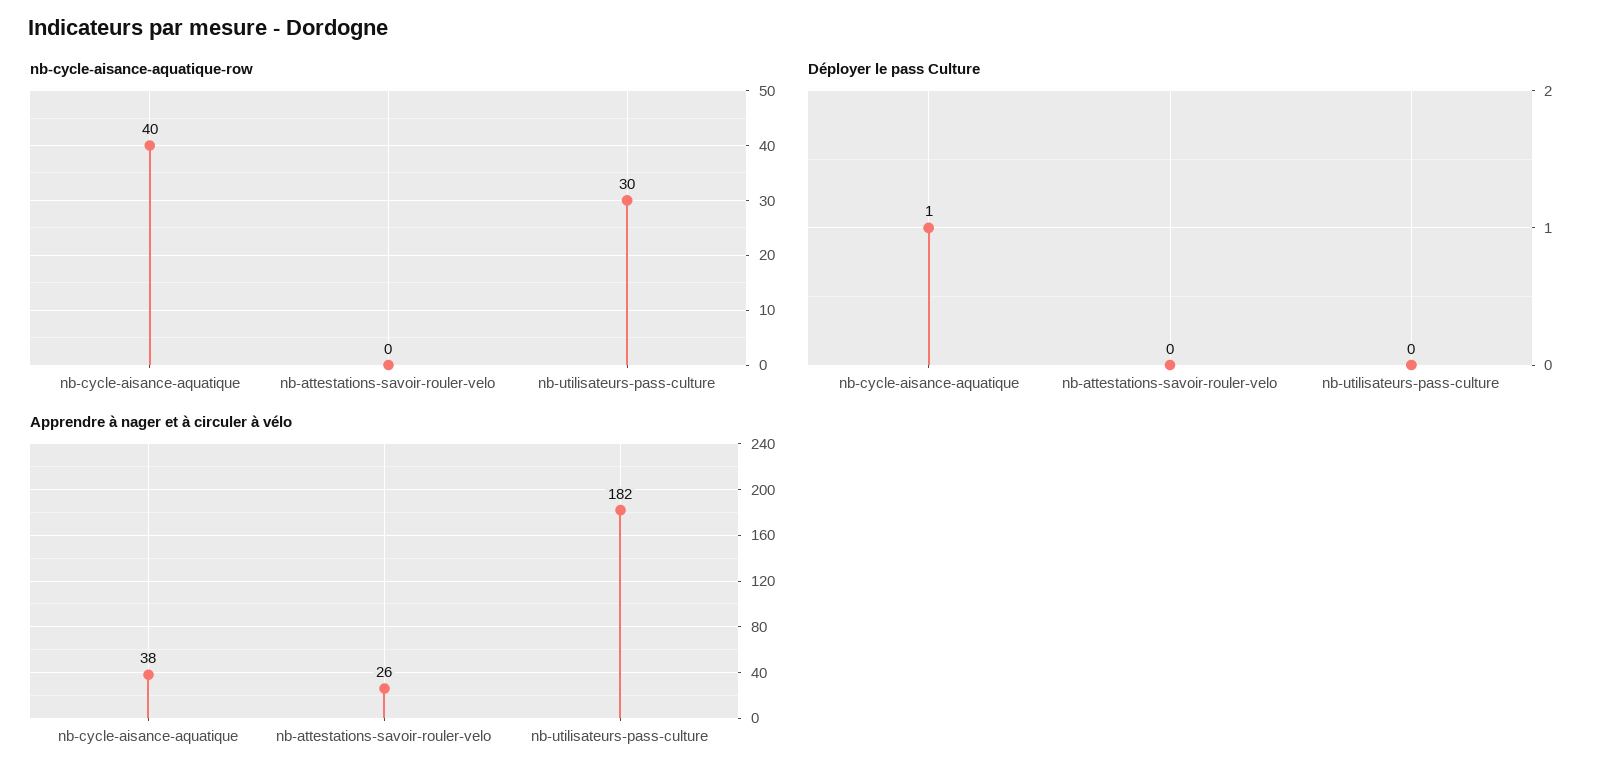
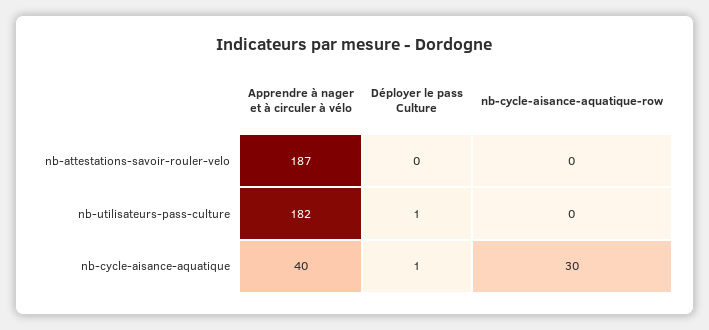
nb-cycle-aisance-aquatique-row, nb-cycle-aisance-aquatique: 40 -> 30
nb-cycle-aisance-aquatique-row, nb-utilisateurs-pass-culture: 30 -> 0
Déployer le pass Culture, nb-utilisateurs-pass-culture: 0 -> 1
Apprendre à nager et à circuler à vélo, nb-cycle-aisance-aquatique: 38 -> 40
Apprendre à nager et à circuler à vélo, nb-attestations-savoir-rouler-velo: 26 -> 187

